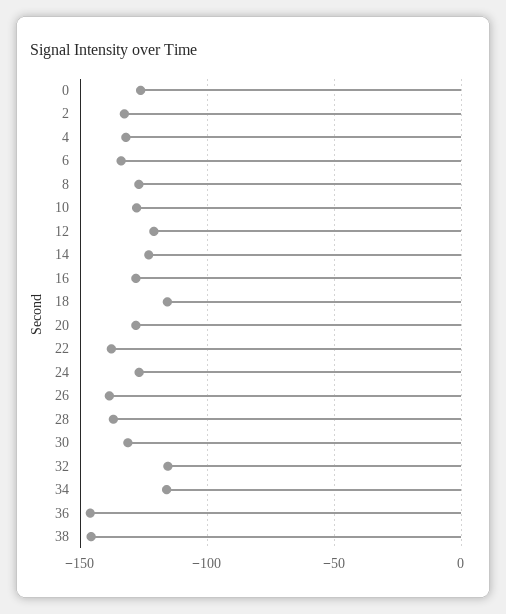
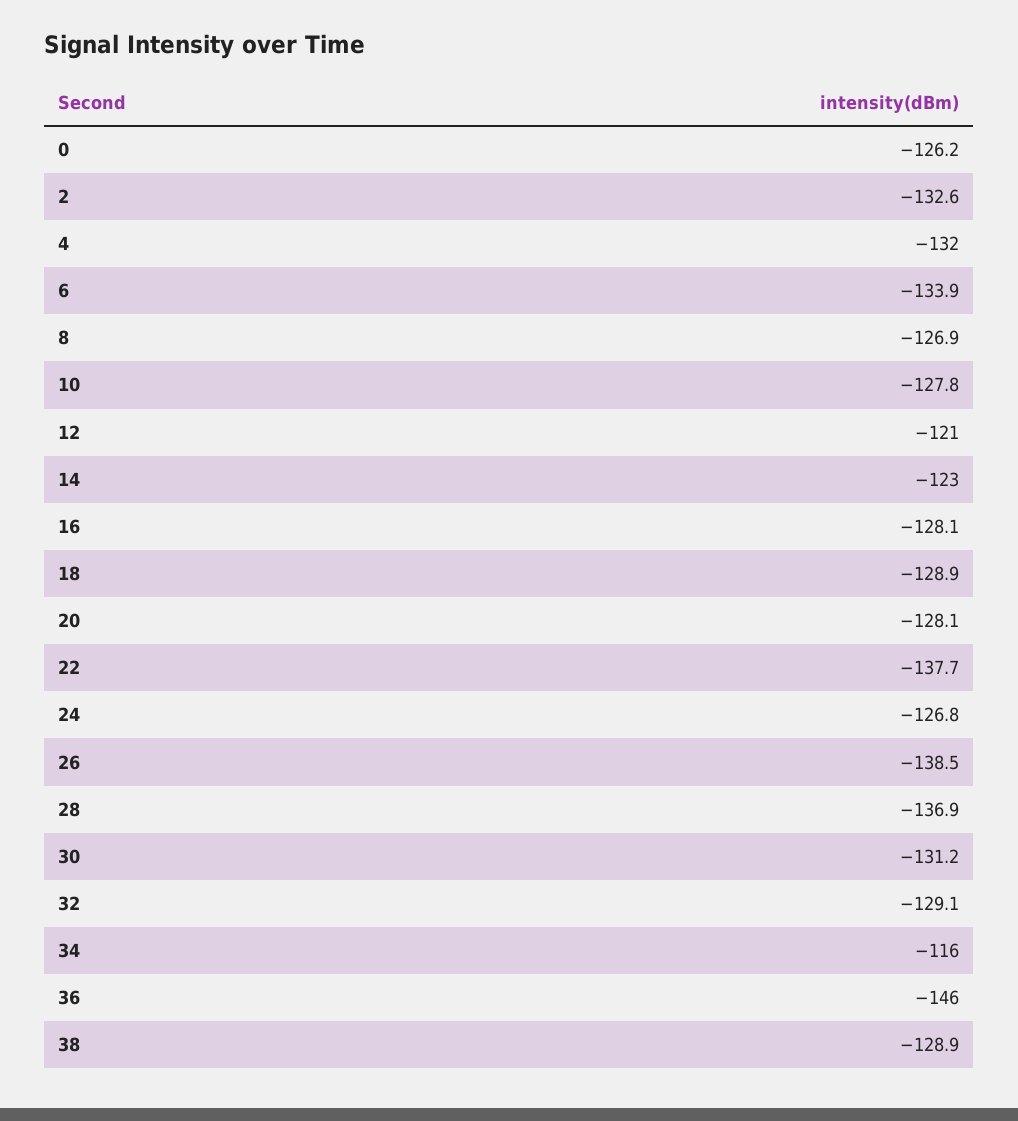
18: -115 -> -128.9
32: -115 -> -129.1
38: -145 -> -128.9

